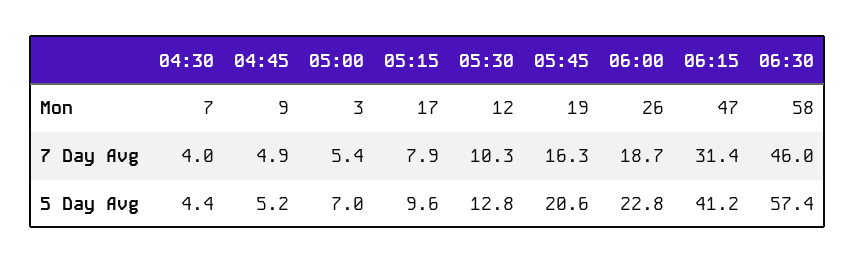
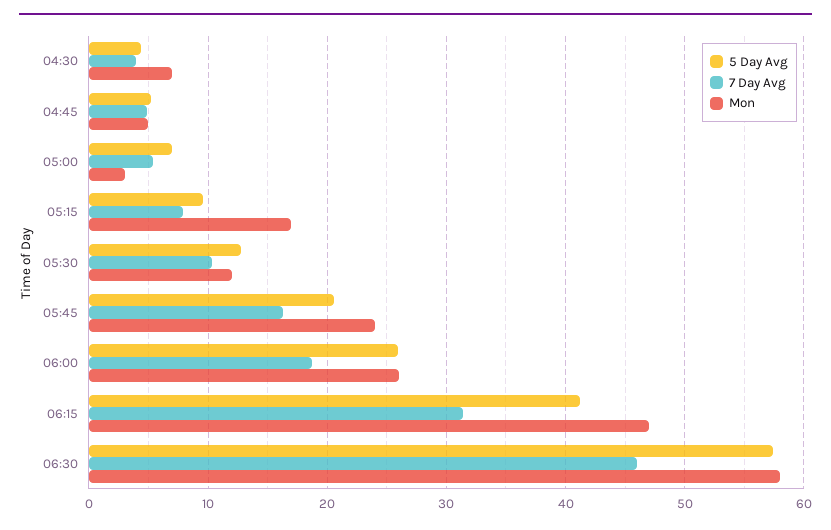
Mon, 04:45: 9 -> 5
Mon, 05:45: 19 -> 24
5 Day Avg, 06:00: 22.8 -> 26

